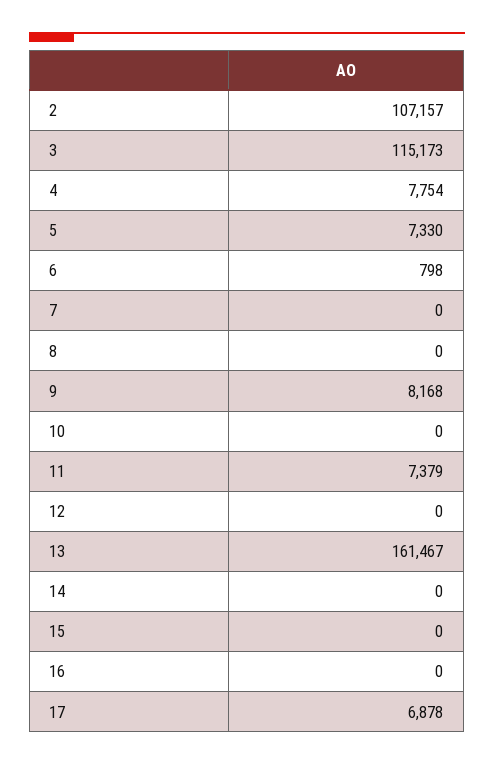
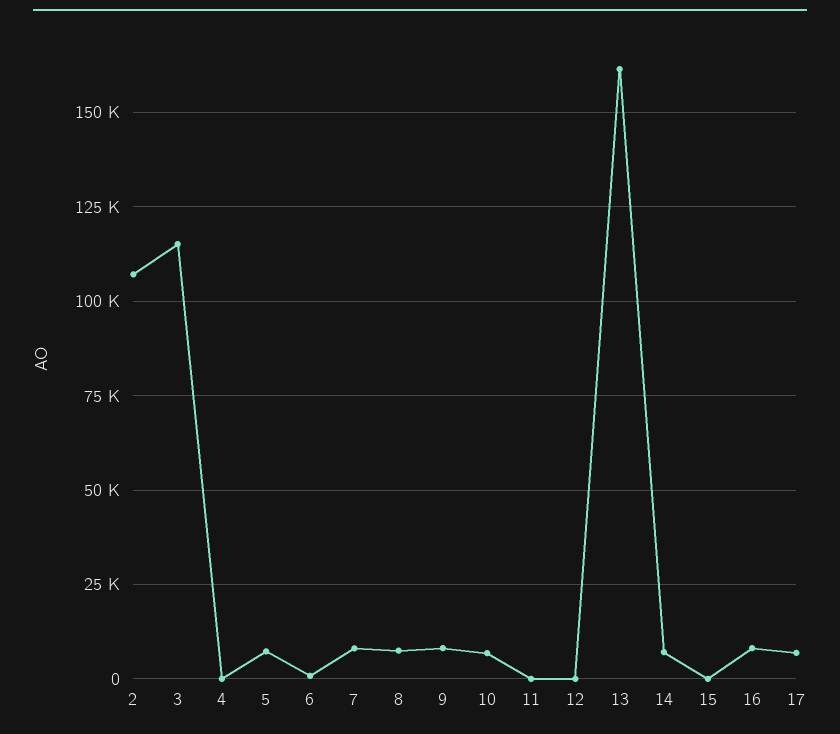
4: 7754 -> 0
7: 0 -> 7500
8: 0 -> 7500
10: 0 -> 7500
11: 7379 -> 0
14: 0 -> 7500
16: 0 -> 7500

